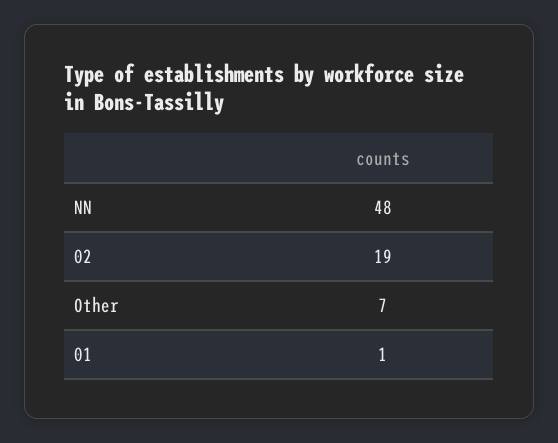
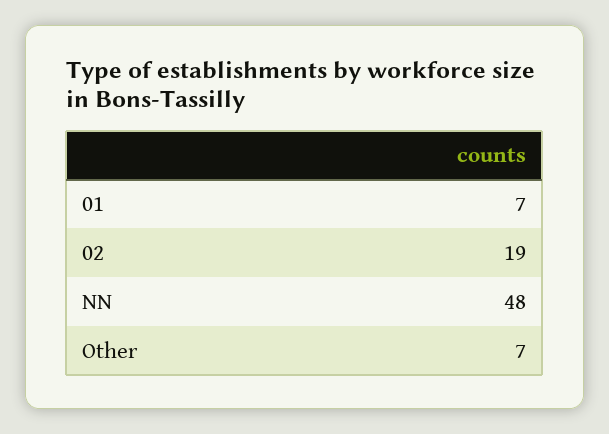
01: 1 -> 7

